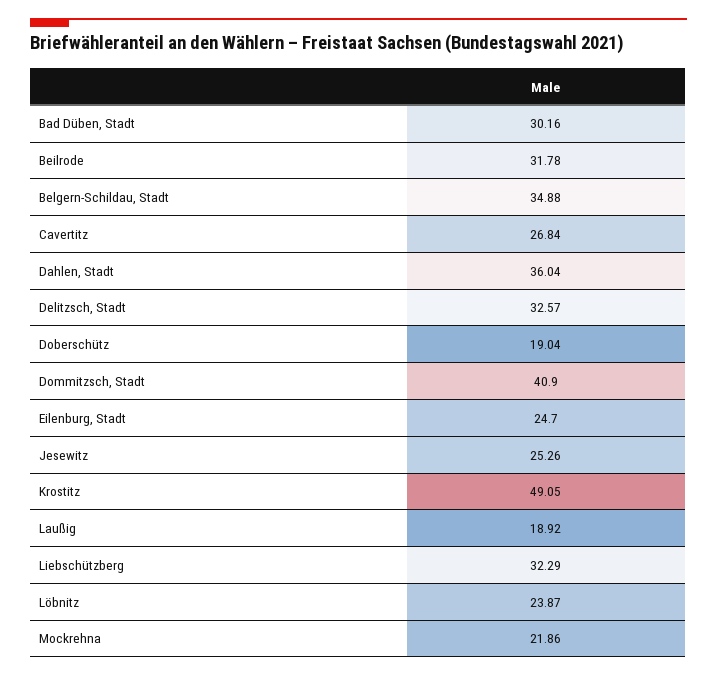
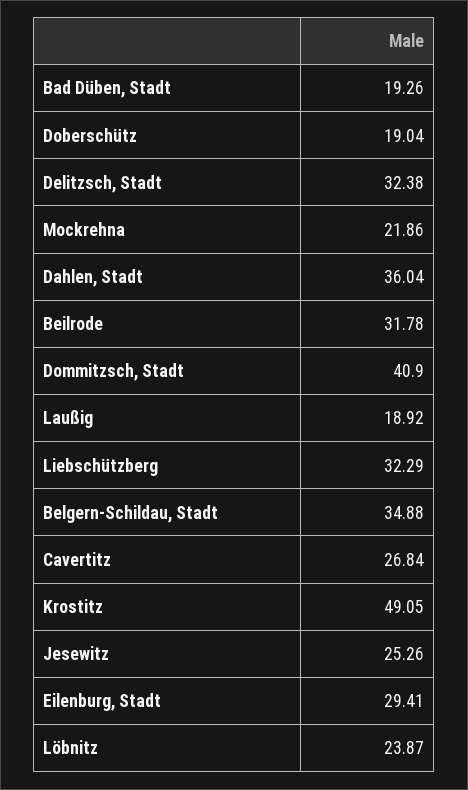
Bad Düben, Stadt: 30.16 -> 19.26
Delitzsch, Stadt: 32.57 -> 32.38
Eilenburg, Stadt: 24.7 -> 29.41

